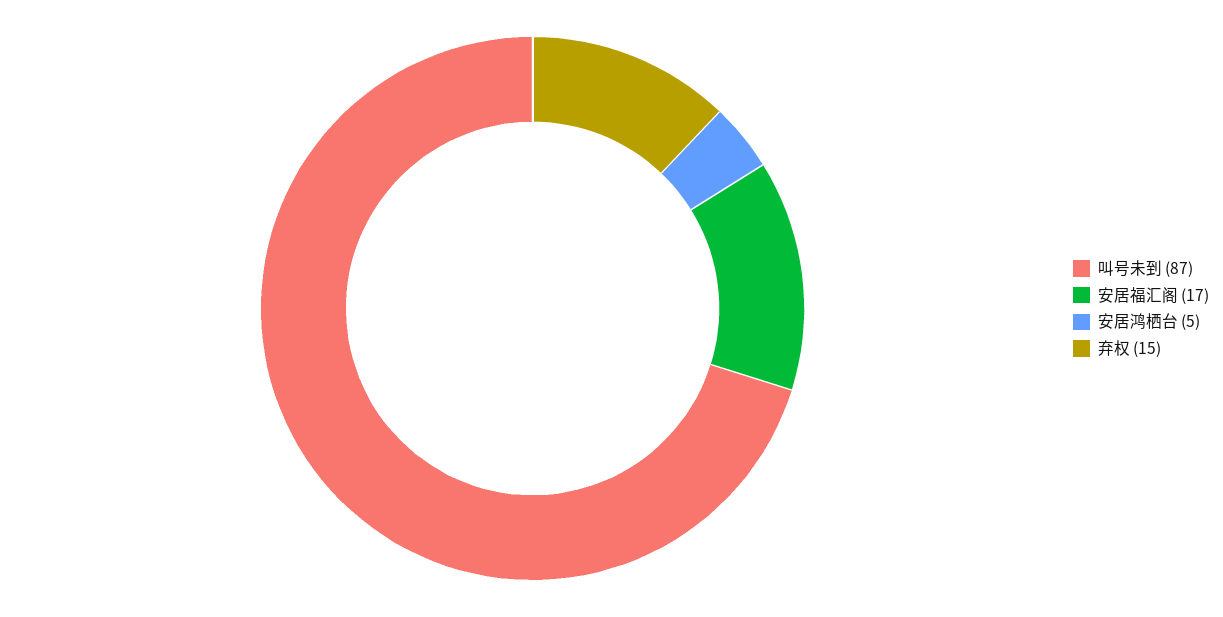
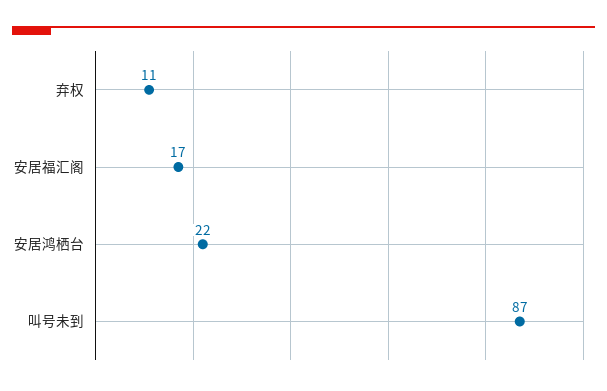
安居鸿栖台: 5 -> 22
弃权: 15 -> 11

